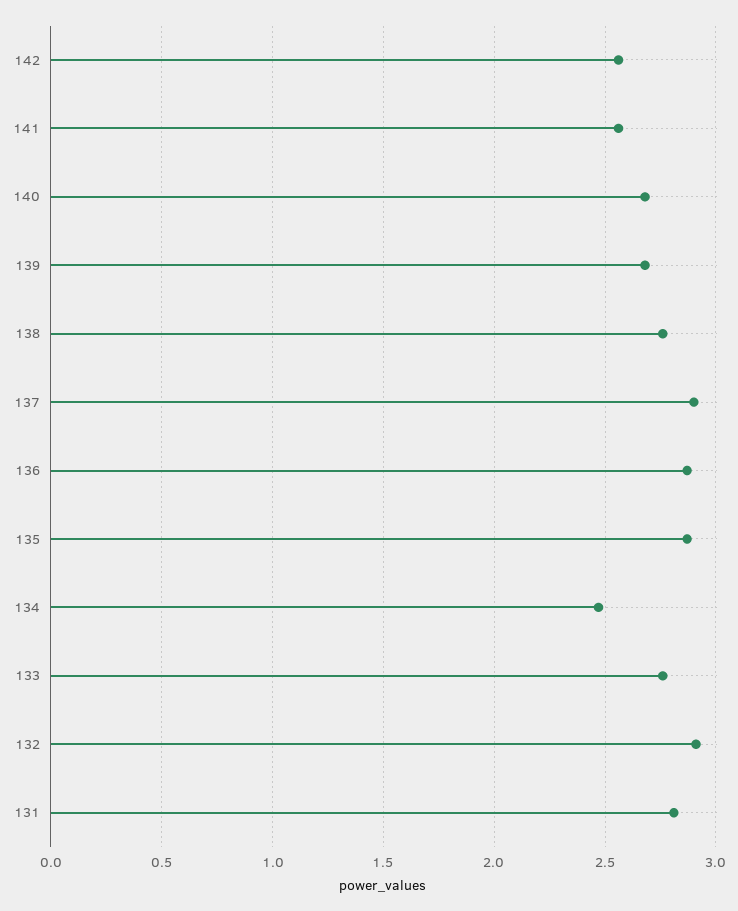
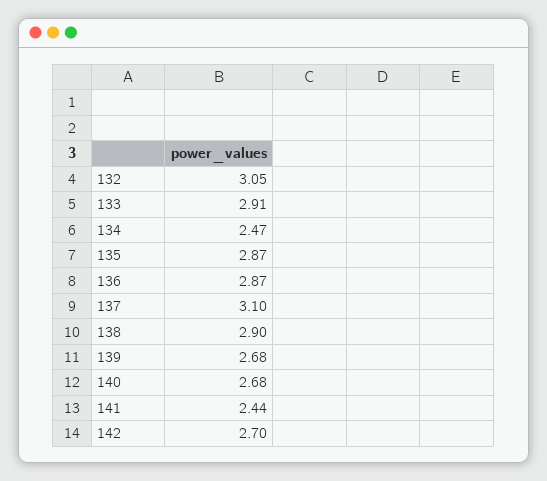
142: 2.55 -> 2.7
141: 2.55 -> 2.44
138: 2.75 -> 2.9
137: 2.9 -> 3.1
133: 2.75 -> 2.91
132: 2.9 -> 3.05
131: 2.8 -> none

